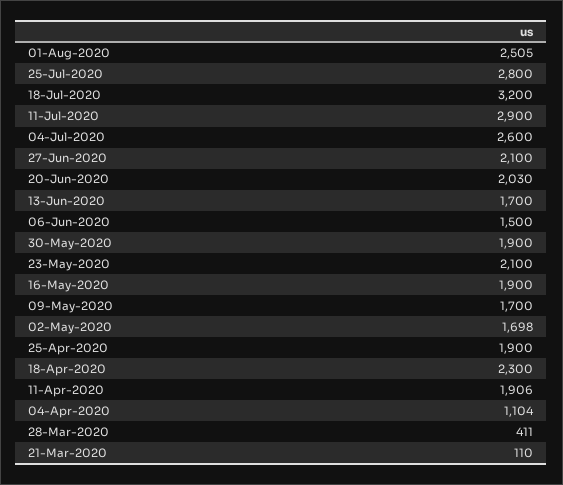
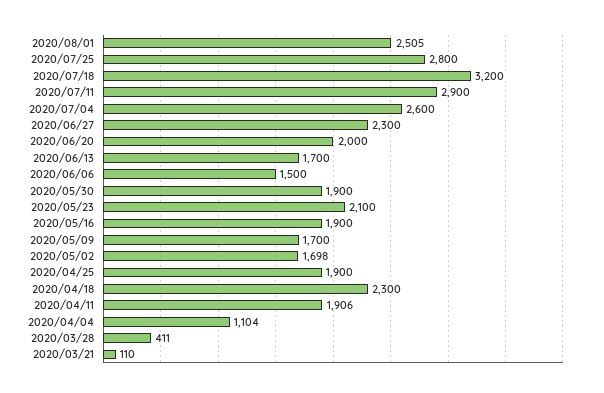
27-Jun-2020: 2100 -> 2300
20-Jun-2020: 2030 -> 2000

